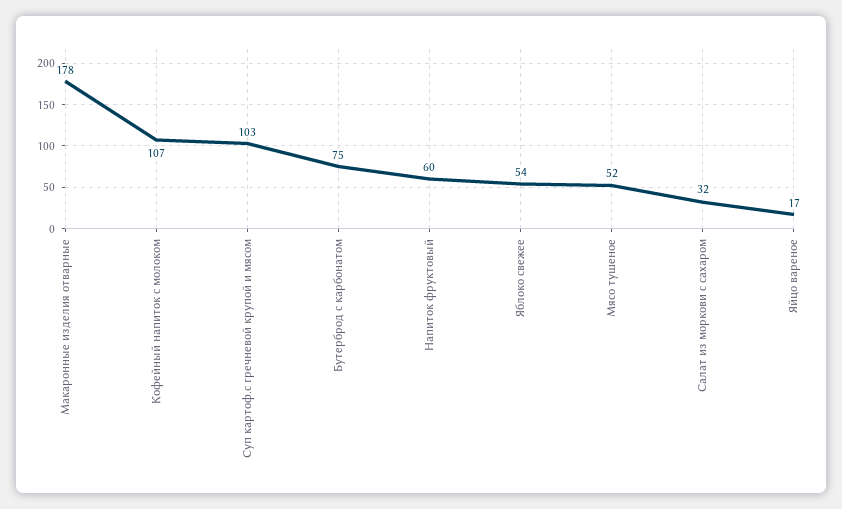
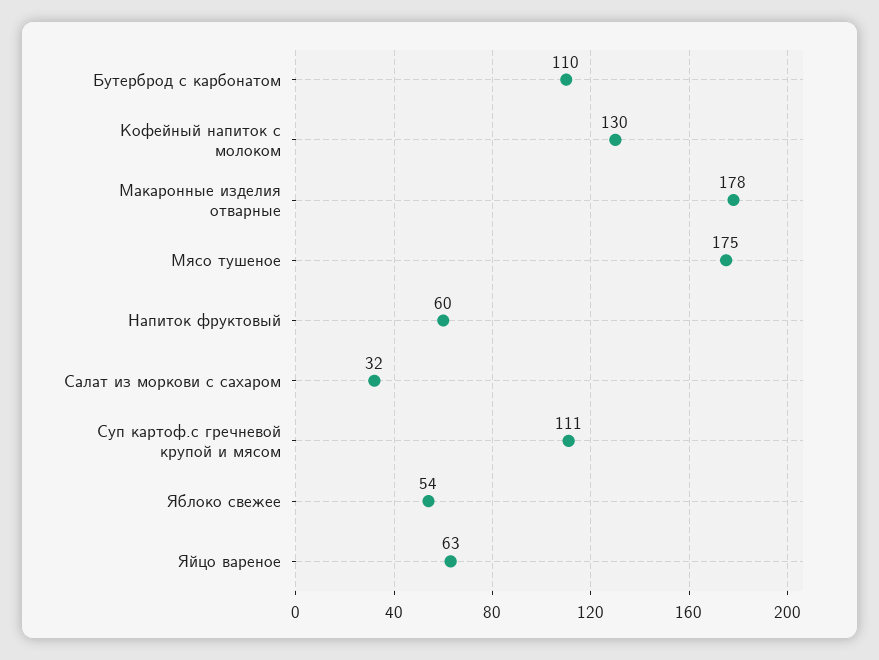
Кофейный напиток с молоком: 107 -> 130
Суп картоф.с гречневой крупой и мясом: 103 -> 111
Бутерброд с карбонатом: 75 -> 110
Мясо тушеное: 52 -> 175
Яйцо вареное: 17 -> 63

